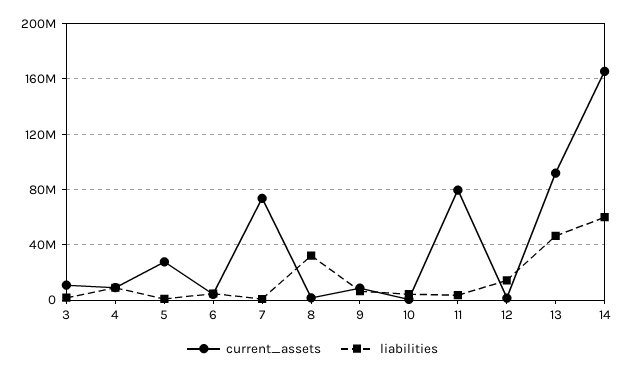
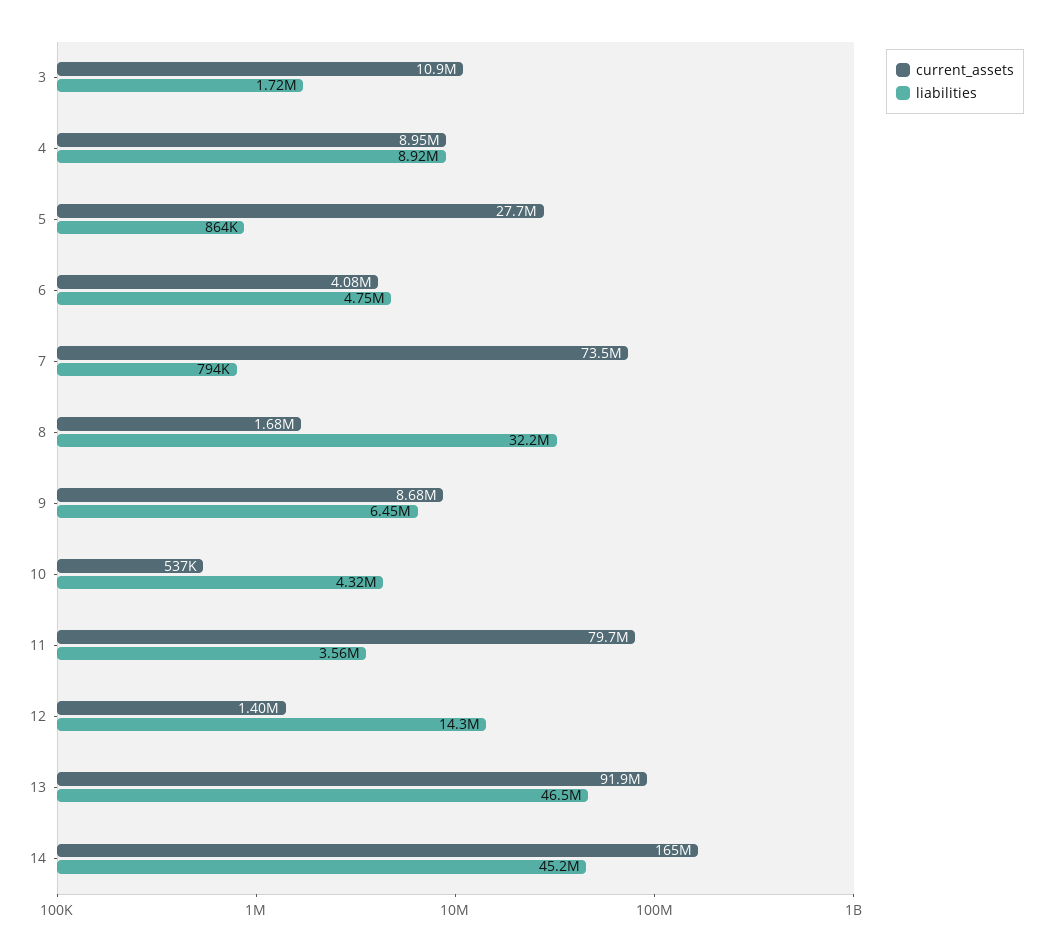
liabilities, 14: 60000000 -> 45200000

